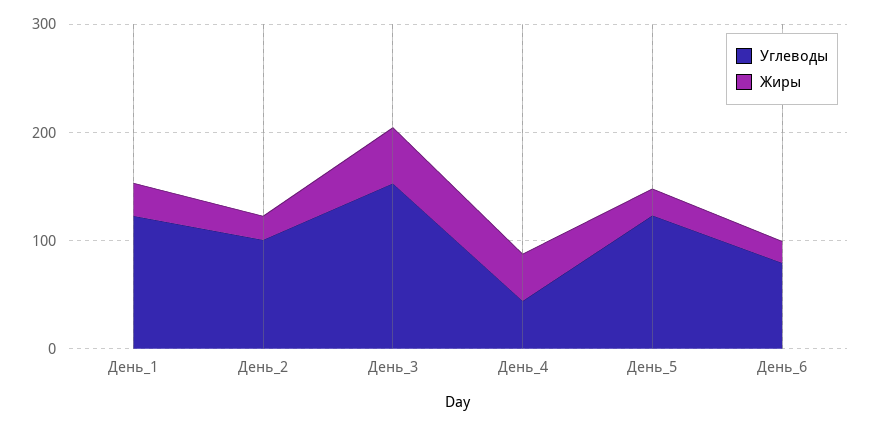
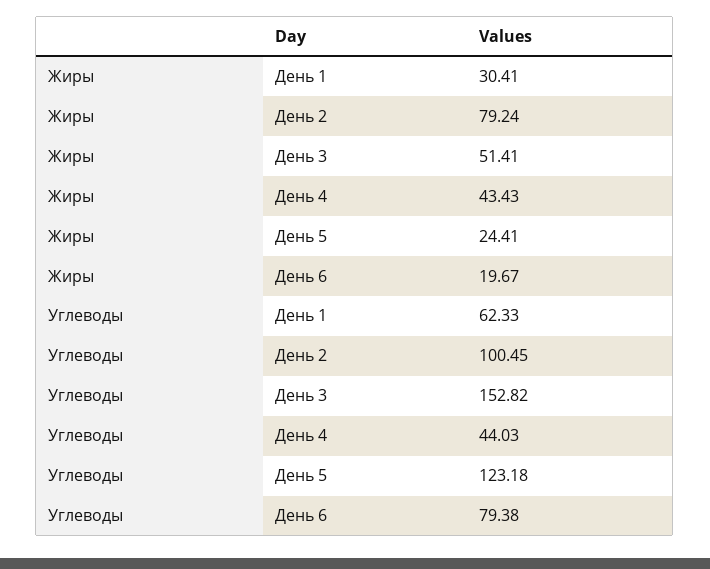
Углеводы, День_1: 120 -> 62.33
Жиры, День_2: 20 -> 79.24

